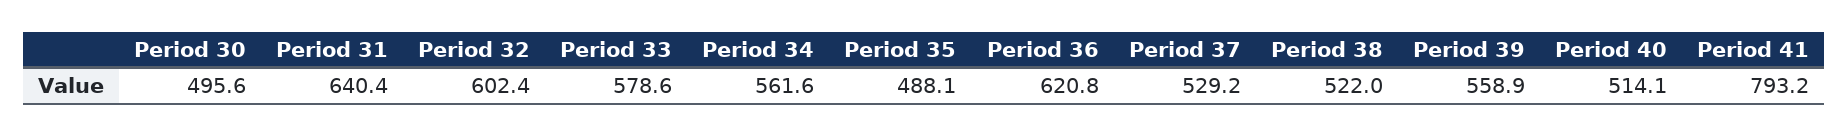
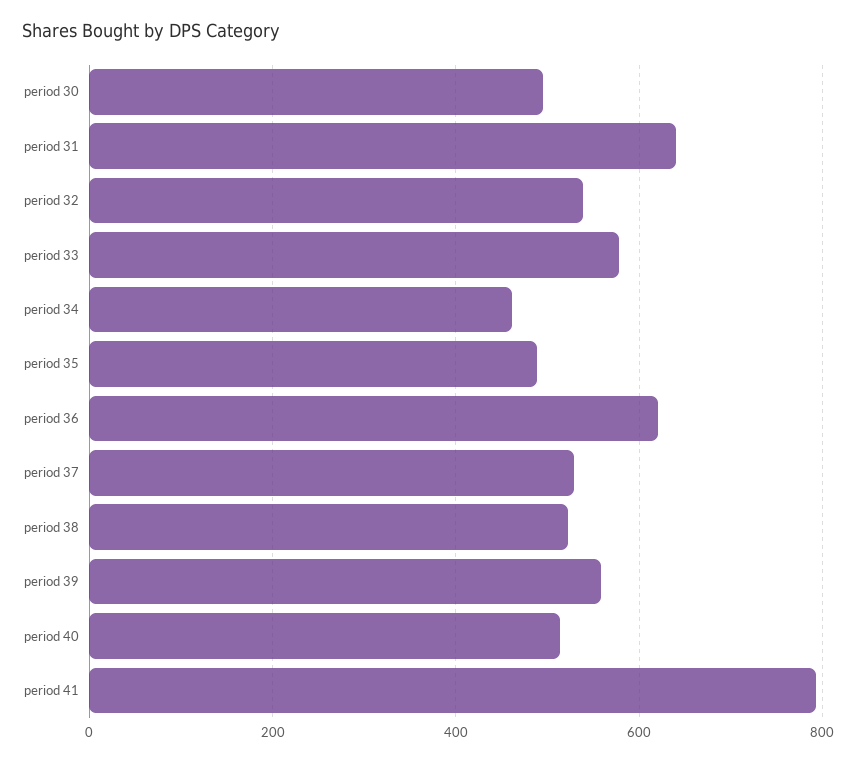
Period 32: 602.4 -> 540
Period 34: 561.6 -> 460

